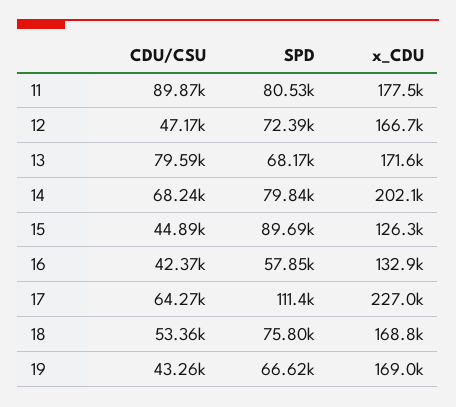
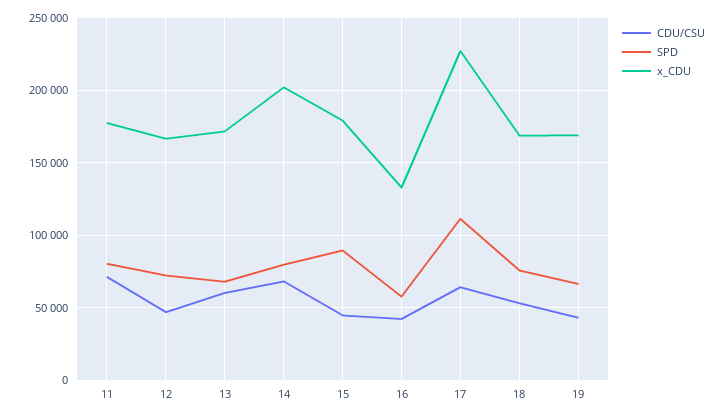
CDU/CSU, 11: 89870 -> 70000
CDU/CSU, 13: 79590 -> 60000
x_CDU, 15: 126300 -> 180000

